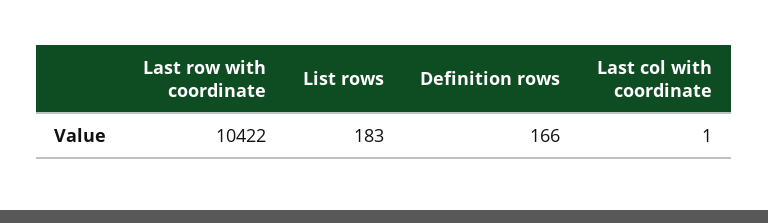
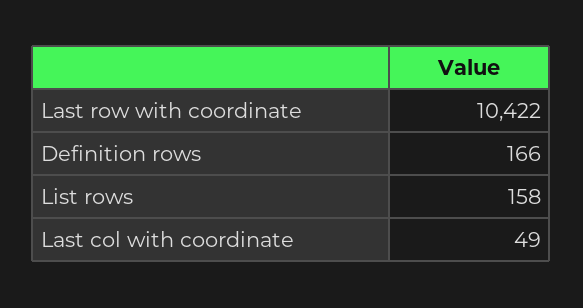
List rows: 183 -> 158
Last col with coordinate: 1 -> 49

